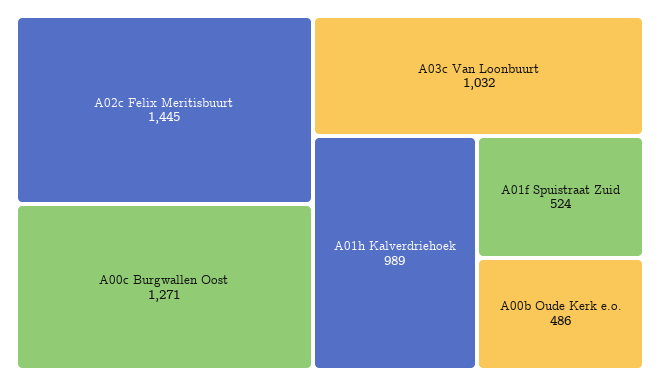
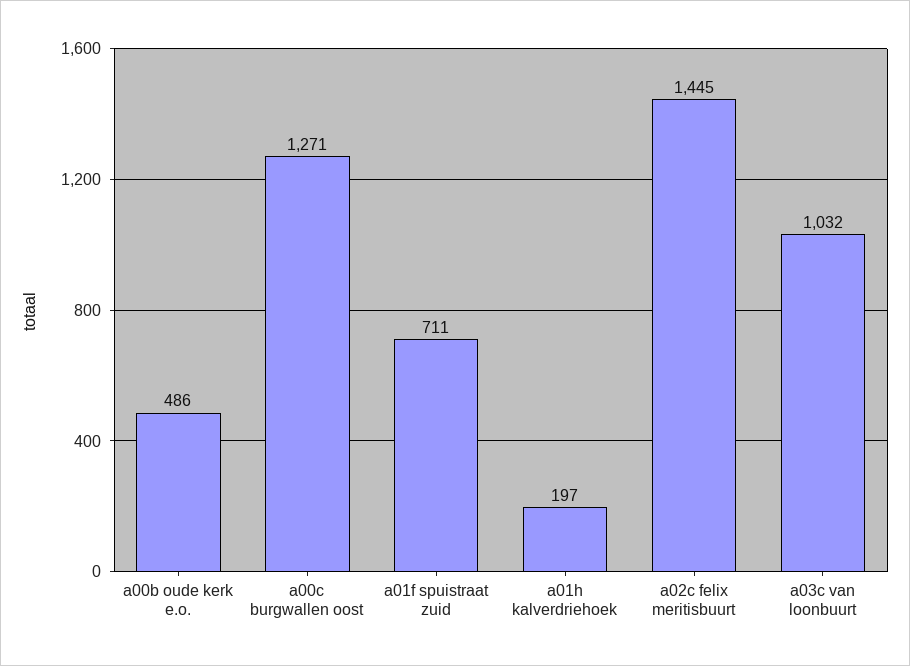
A01h Kalverdriehoek: 989 -> 197
A01f Spuistraat Zuid: 524 -> 711

